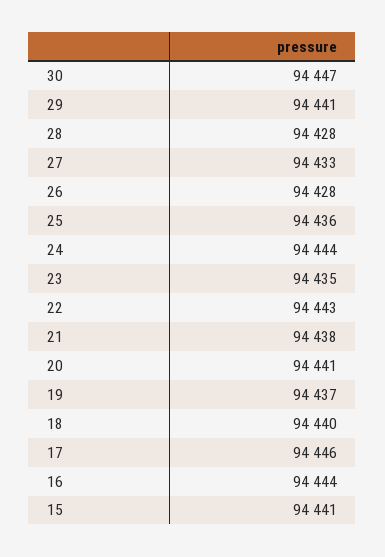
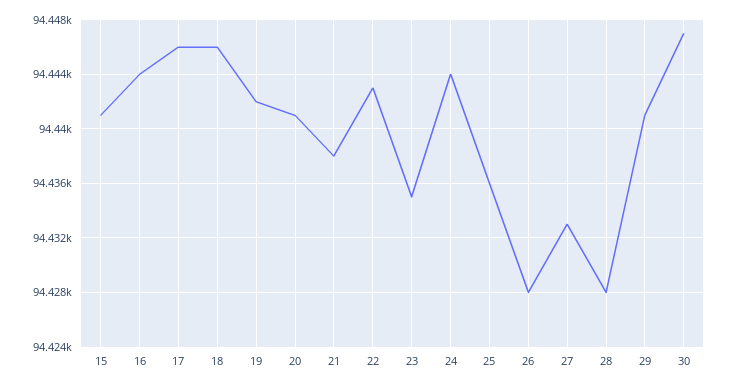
19: 94437 -> 94442
18: 94440 -> 94446

